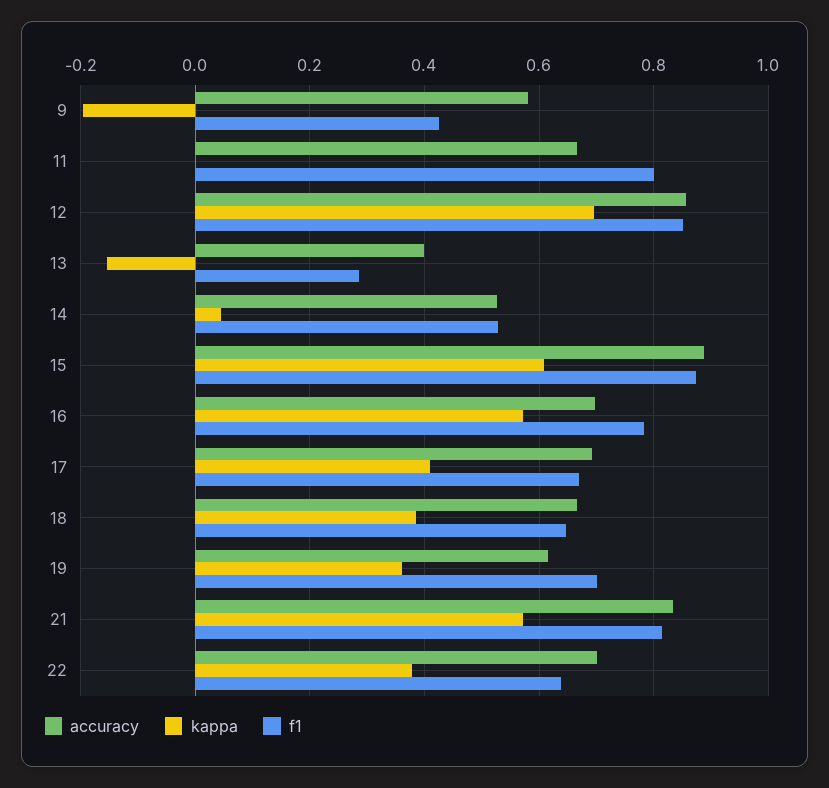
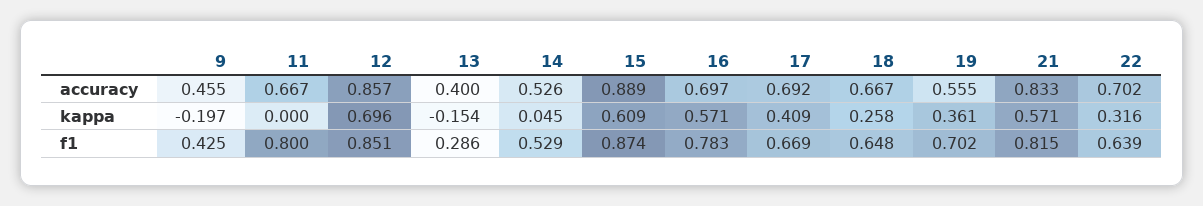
accuracy, 9: 0.58 -> 0.455
kappa, 18: 0.38 -> 0.258
accuracy, 19: 0.62 -> 0.555
kappa, 22: 0.38 -> 0.316

